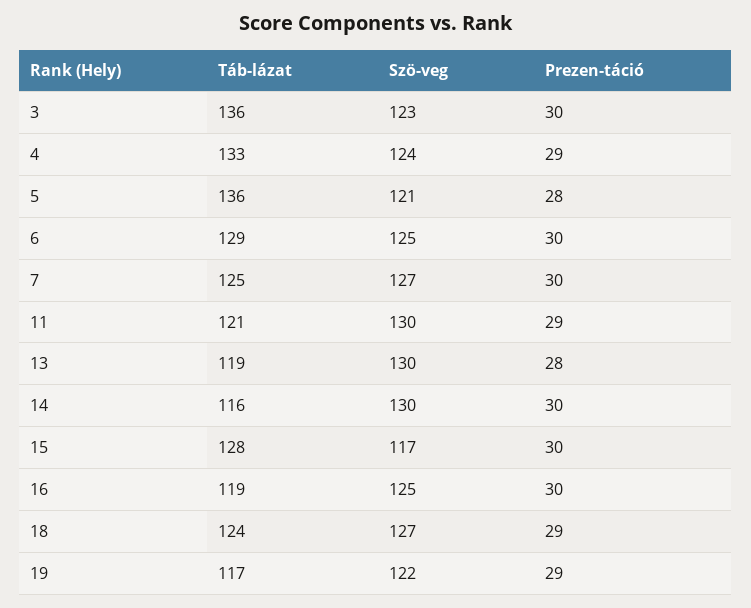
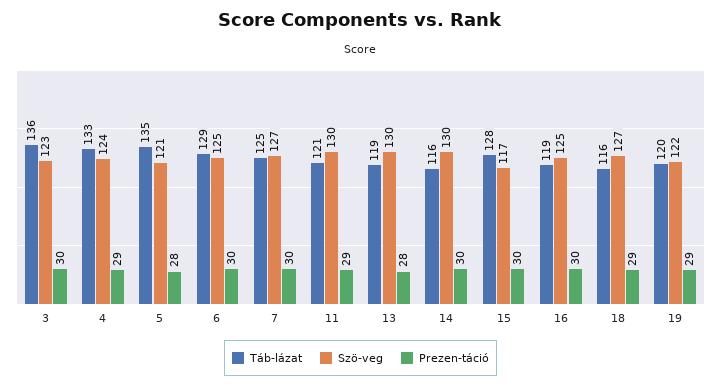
Táb-lázat, 5: 136 -> 135
Táb-lázat, 18: 124 -> 116
Táb-lázat, 19: 117 -> 120

